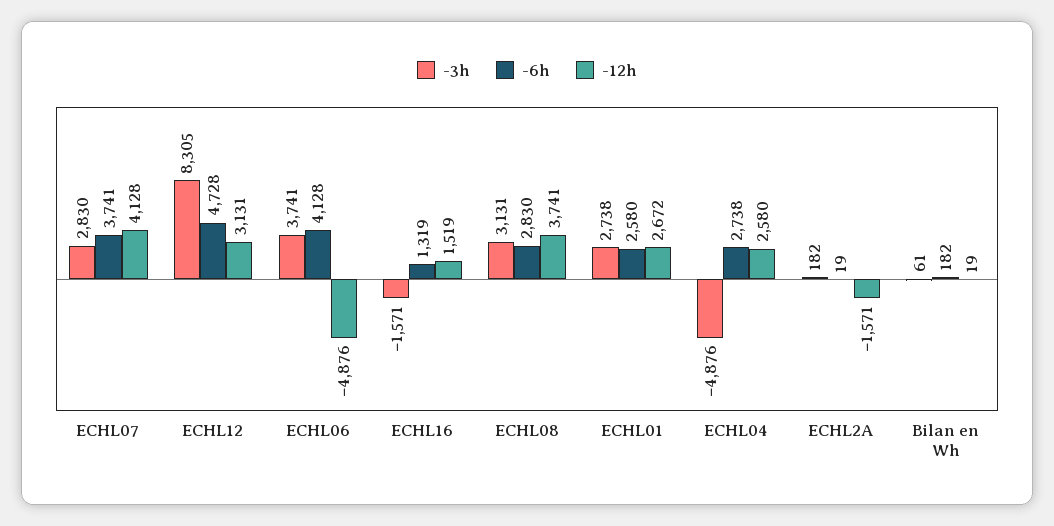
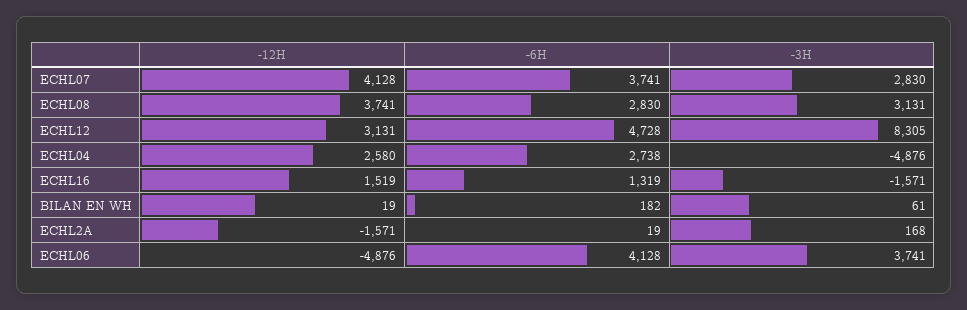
-3h, ECHL01: 2738 -> none
-6h, ECHL01: 2580 -> none
-12h, ECHL01: 2672 -> none
-3h, ECHL2A: 182 -> 168

